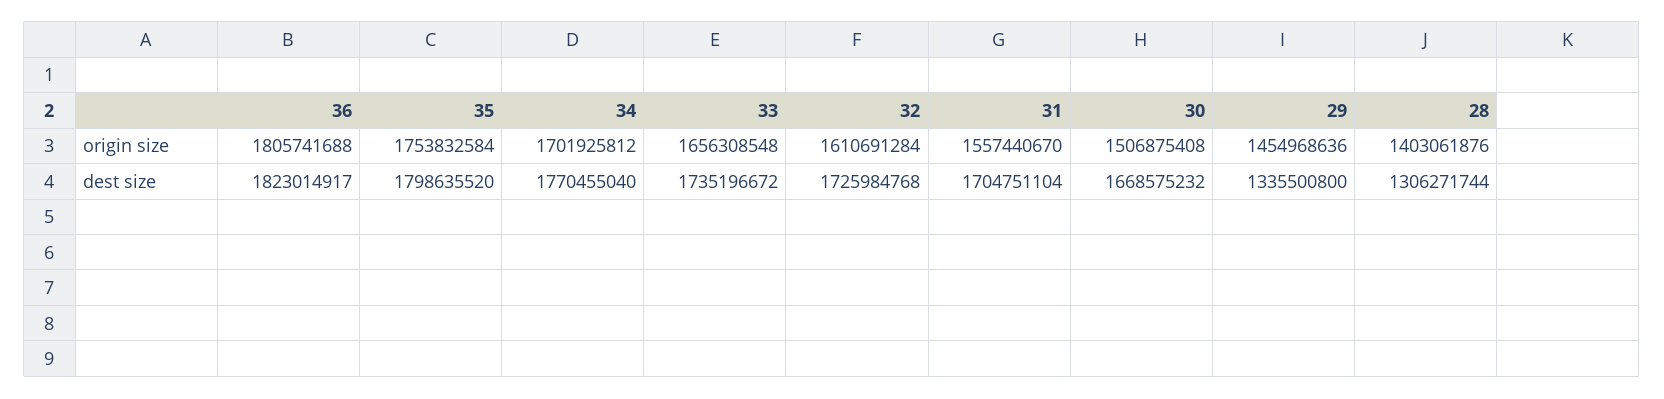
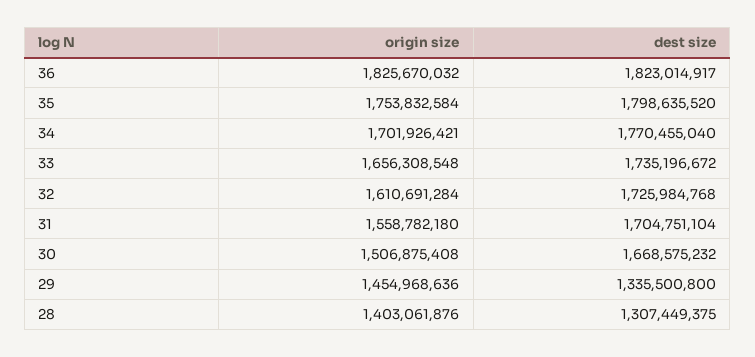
36, origin size: 1805741688 -> 1825670032
34, origin size: 1701925812 -> 1701926421
31, origin size: 1557440670 -> 1558782180
28, dest size: 1306271744 -> 1307449375

